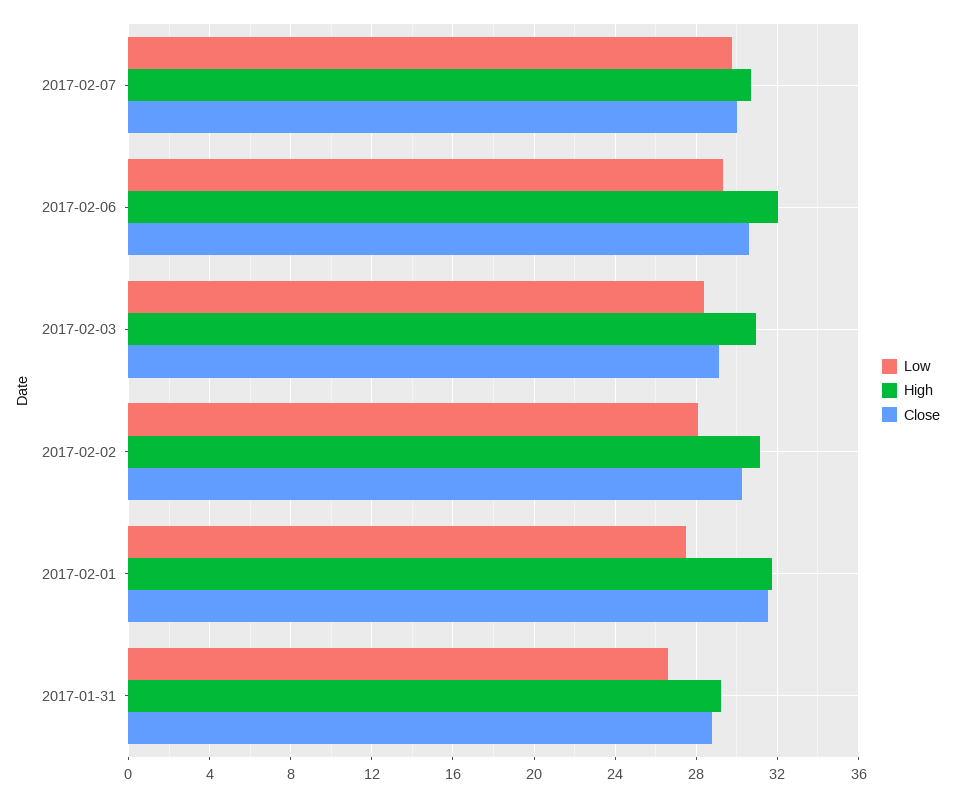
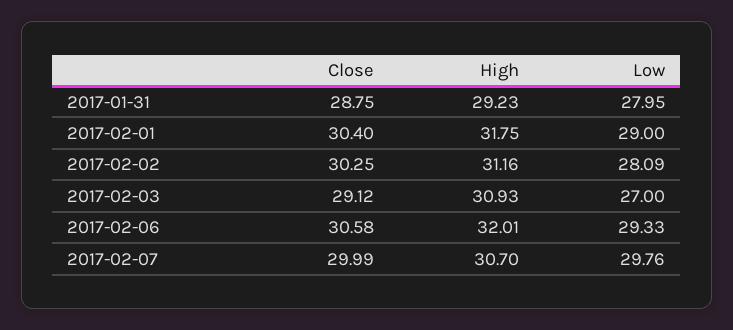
Low, 2017-02-03: 28.5 -> 27
Low, 2017-02-01: 27.5 -> 29
Close, 2017-02-01: 31.5 -> 30.4
Low, 2017-01-31: 26.5 -> 27.95

